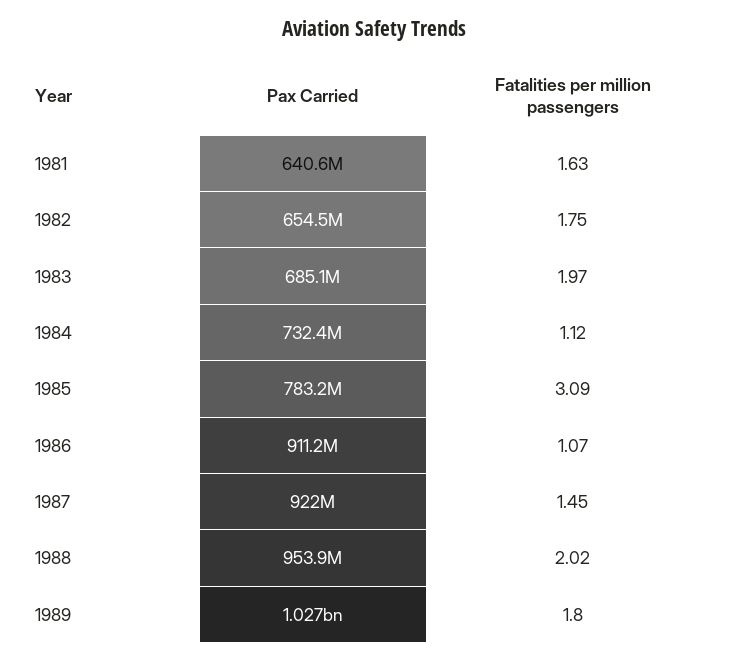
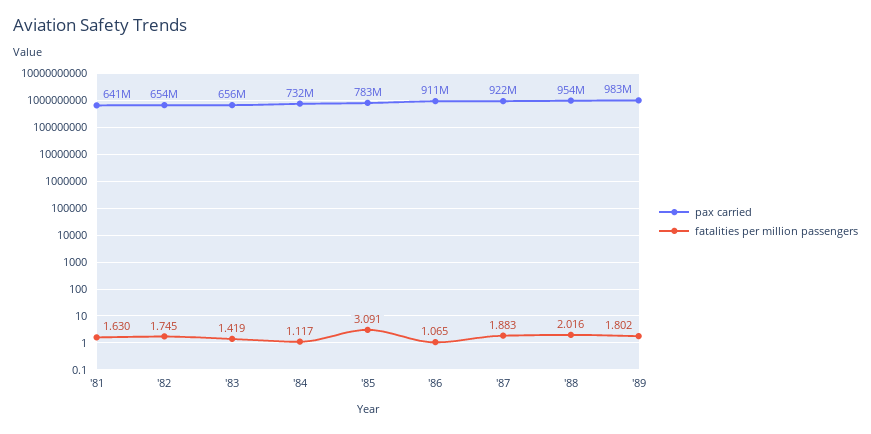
Pax Carried, 1983: 685100000 -> 656000000
Fatalities per million passengers, 1983: 1.97 -> 1.419
Fatalities per million passengers, 1987: 1.45 -> 1.883
Pax Carried, 1989: 1027000000 -> 983000000

